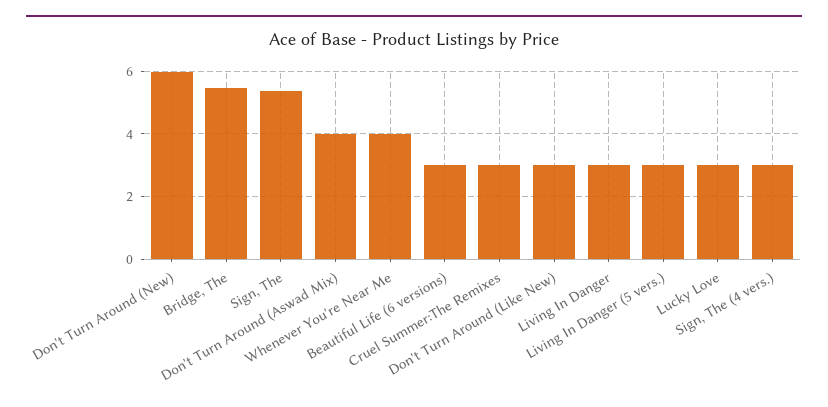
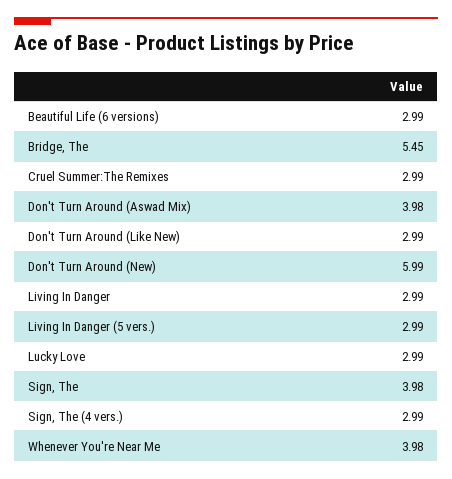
Sign, The: 5.4 -> 3.98

